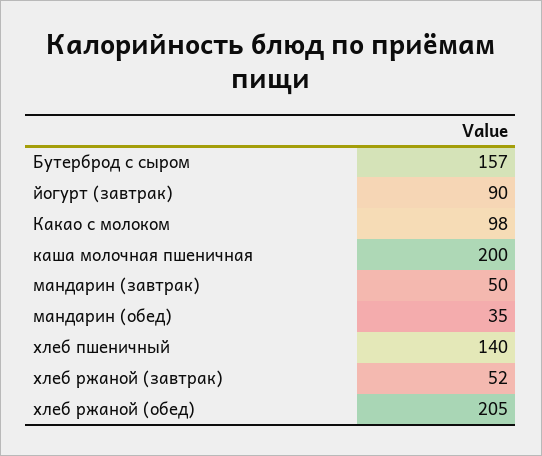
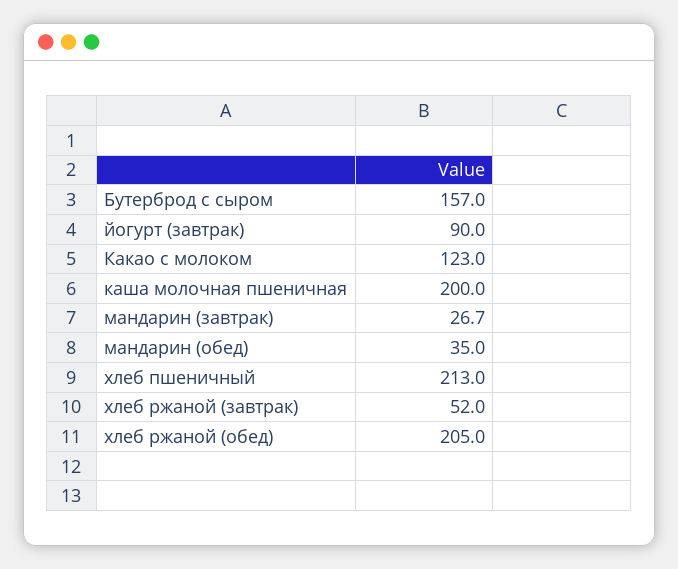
Какао с молоком: 98 -> 123
мандарин (завтрак): 50 -> 26.7
хлеб пшеничный: 140 -> 213

